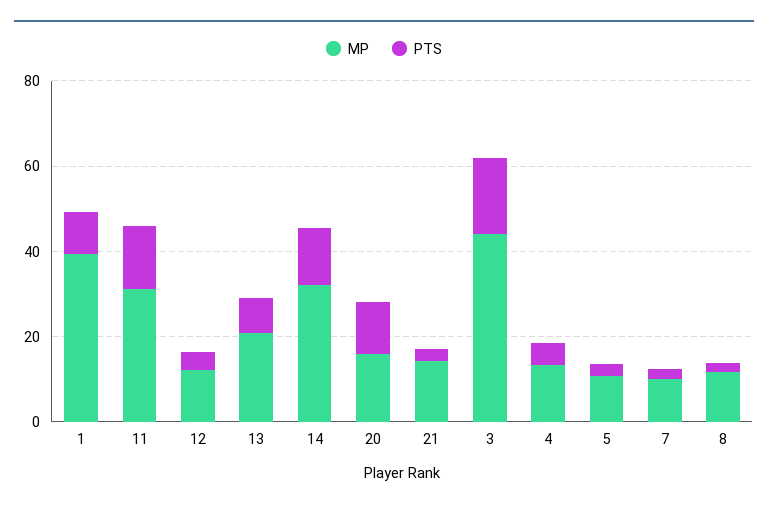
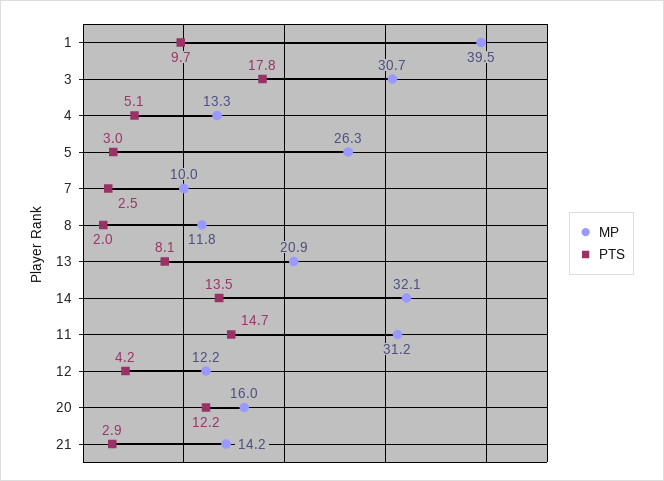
MP, 3: 45 -> 30.7
MP, 5: 10 -> 26.3

